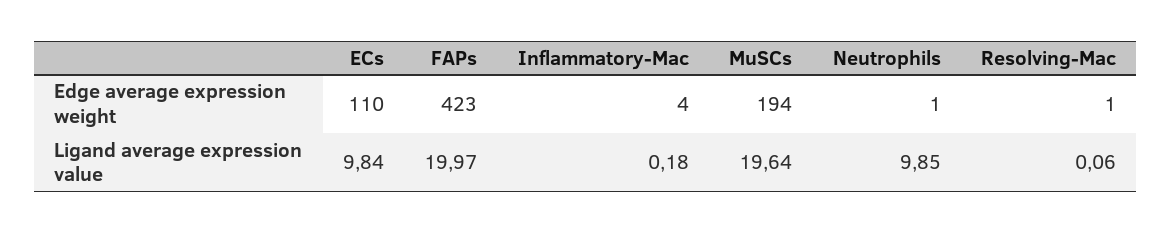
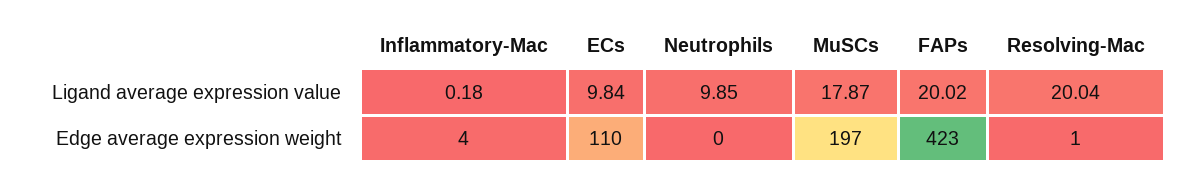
MuSCs, Edge average expression weight: 194 -> 197
Neutrophils, Edge average expression weight: 1 -> 0
FAPs, Ligand average expression value: 19.97 -> 20.02
MuSCs, Ligand average expression value: 19.64 -> 17.87
Resolving-Mac, Ligand average expression value: 0.06 -> 20.04

